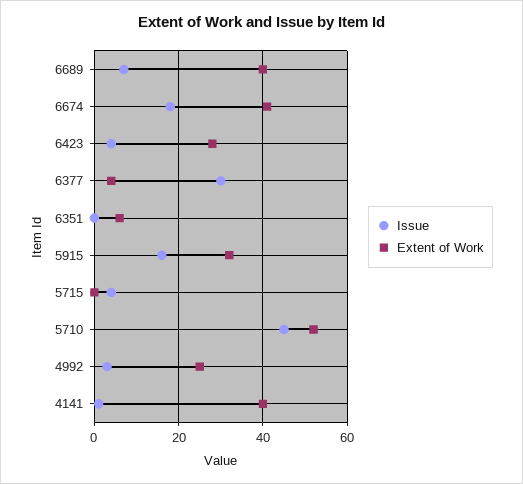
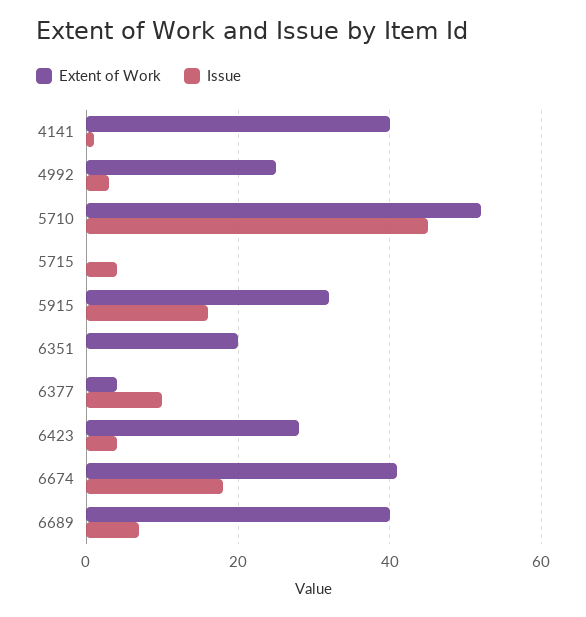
Issue, 6377: 30 -> 10
Extent of Work, 6351: 5 -> 20

